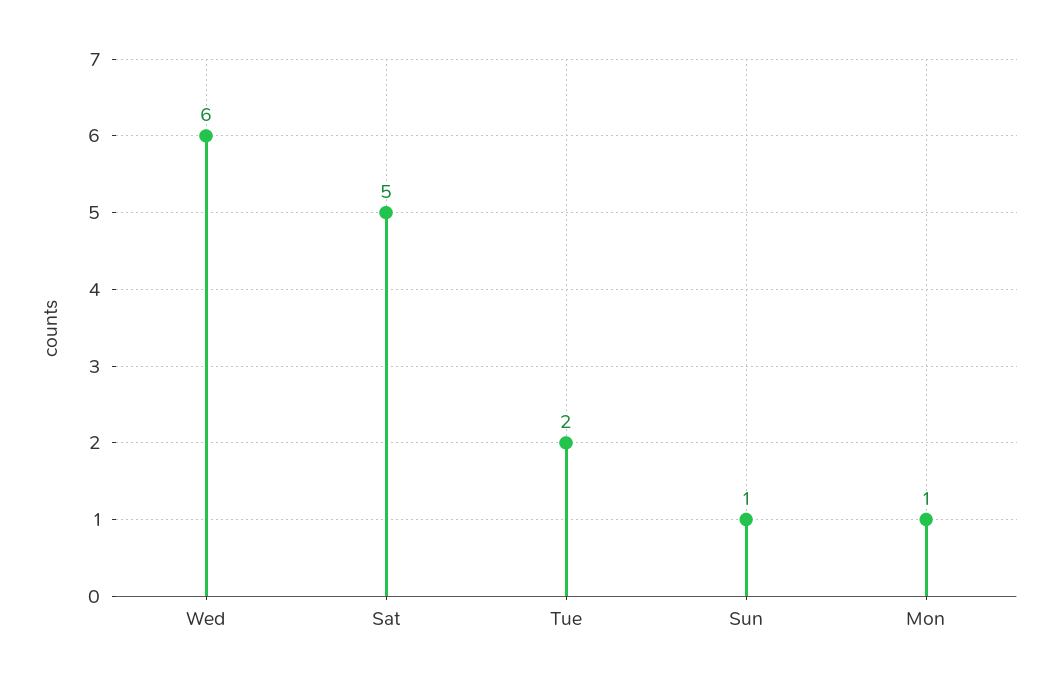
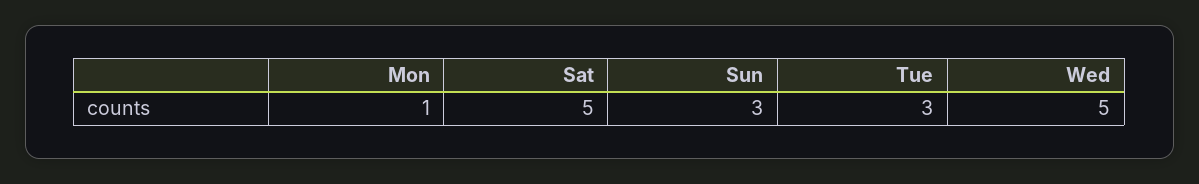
Wed: 6 -> 5
Tue: 2 -> 3
Sun: 1 -> 3

